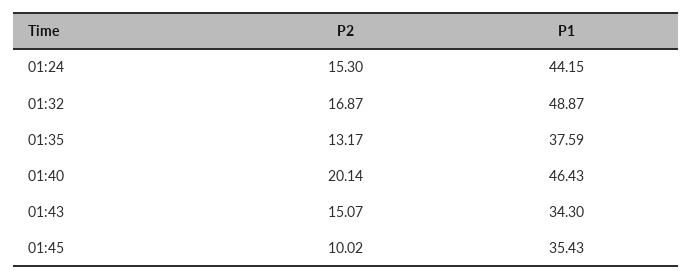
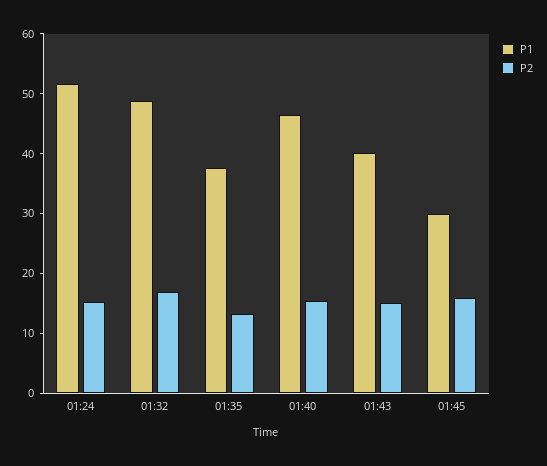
P1, 01:24: 44.15 -> 52
P2, 01:40: 20.14 -> 16
P1, 01:43: 34.3 -> 40
P2, 01:45: 10.02 -> 16
P1, 01:45: 35.43 -> 30

